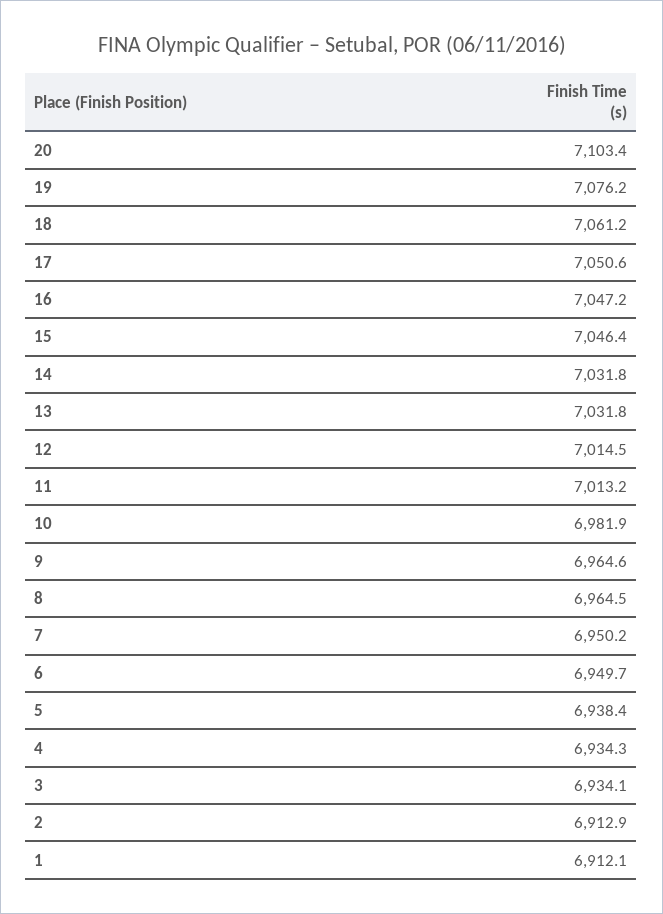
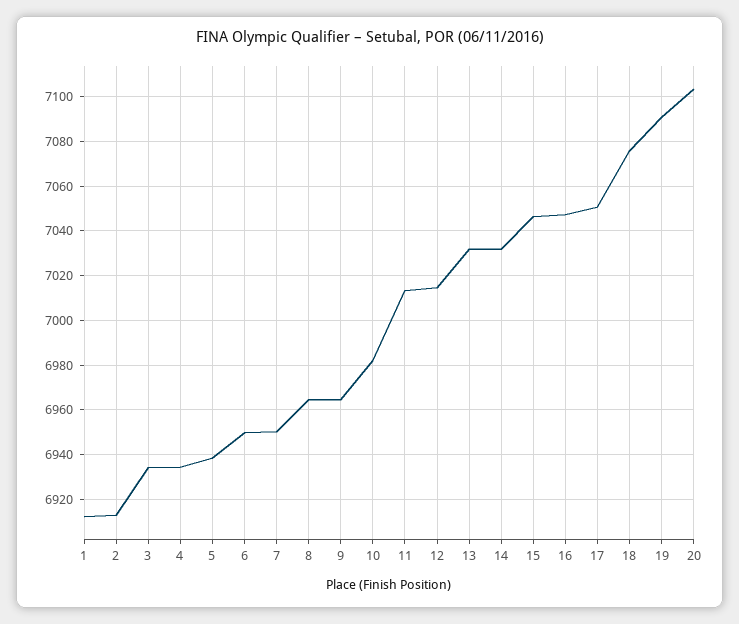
19: 7076.2 -> 7090
18: 7061.2 -> 7075

